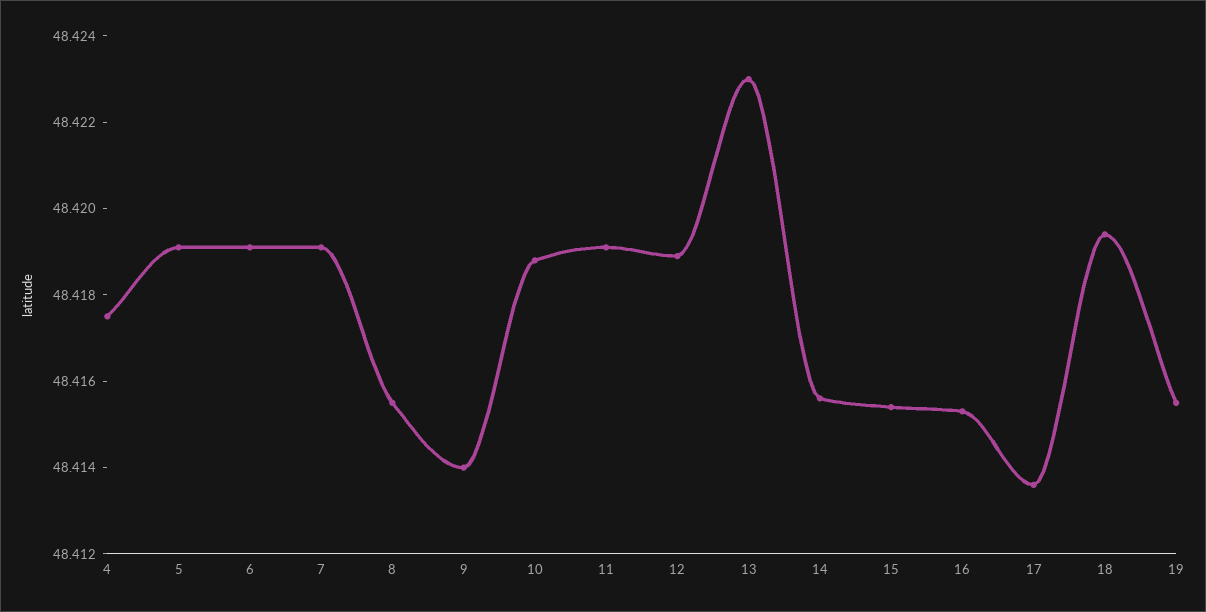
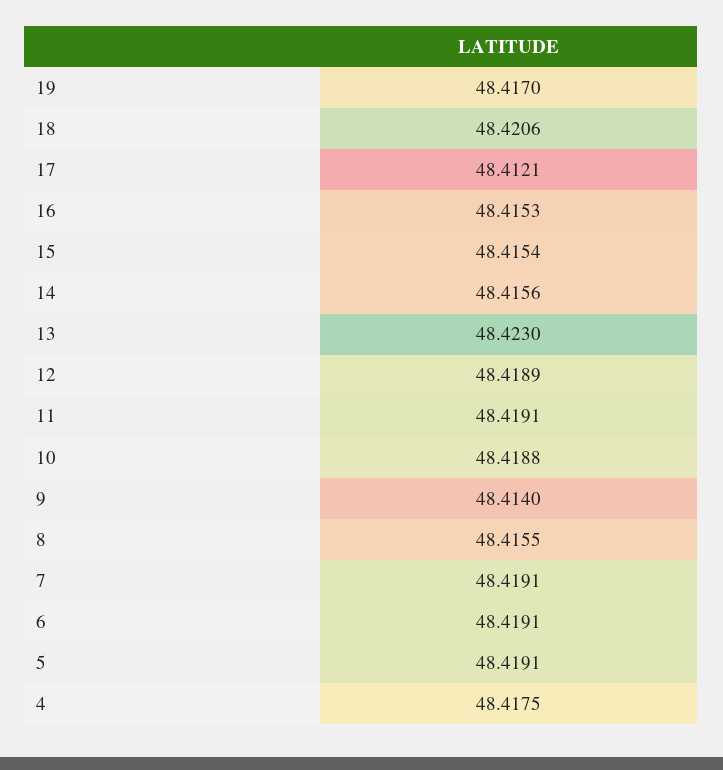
17: 48.4135 -> 48.4121
18: 48.4195 -> 48.4206
19: 48.4155 -> 48.417

